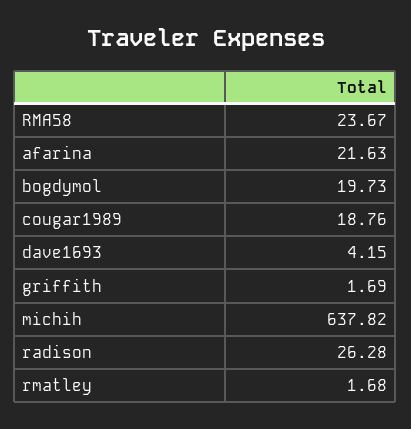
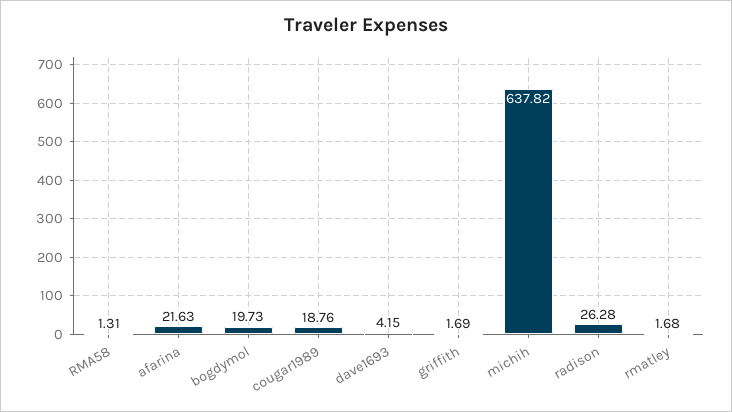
RMA58: 23.67 -> 1.31

